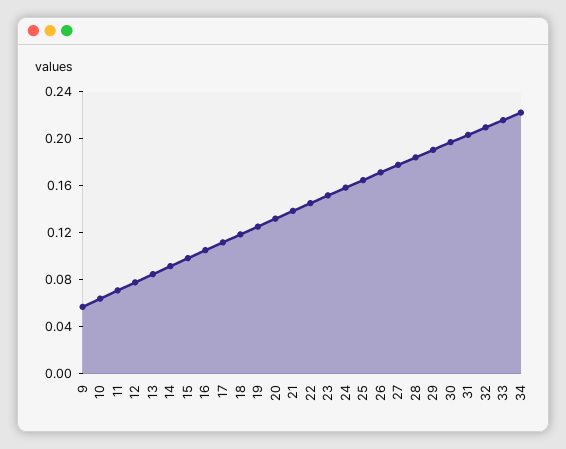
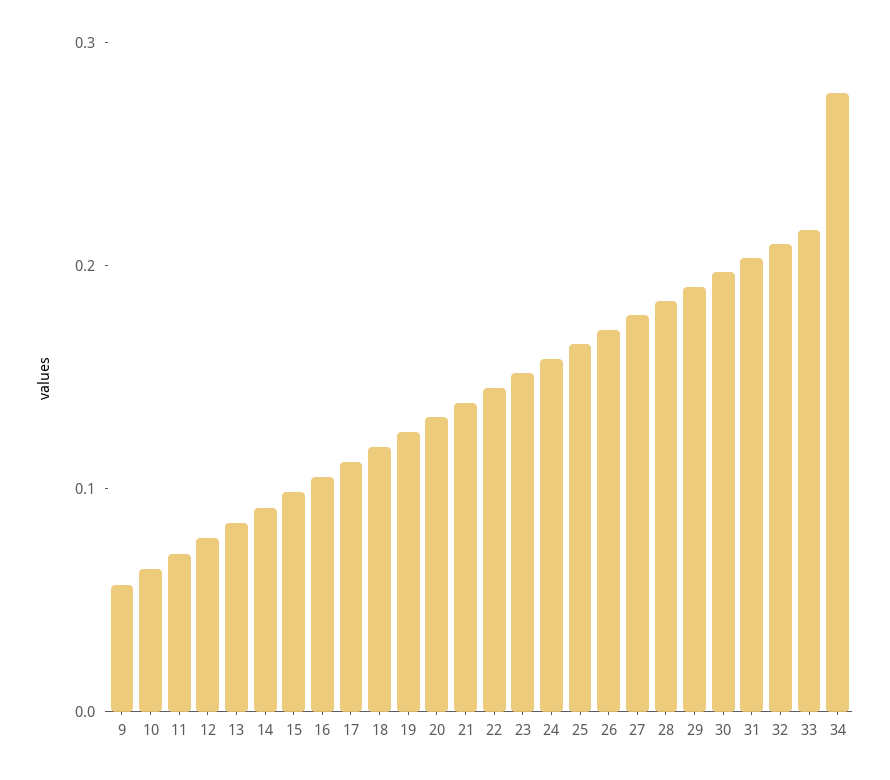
34: 0.22 -> 0.28

